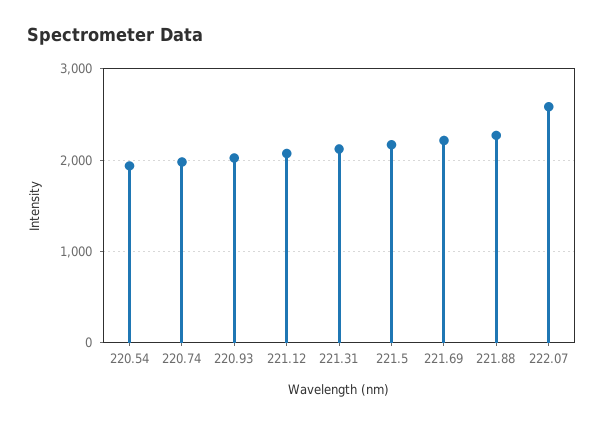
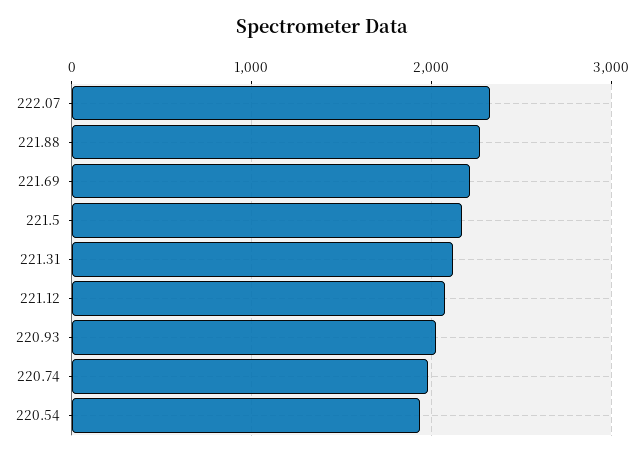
222.07: 2600 -> 2300

